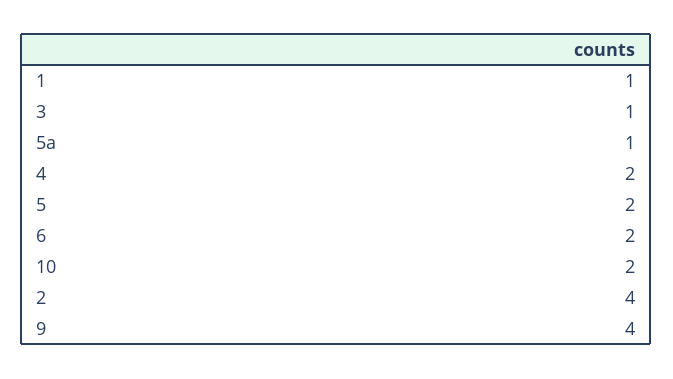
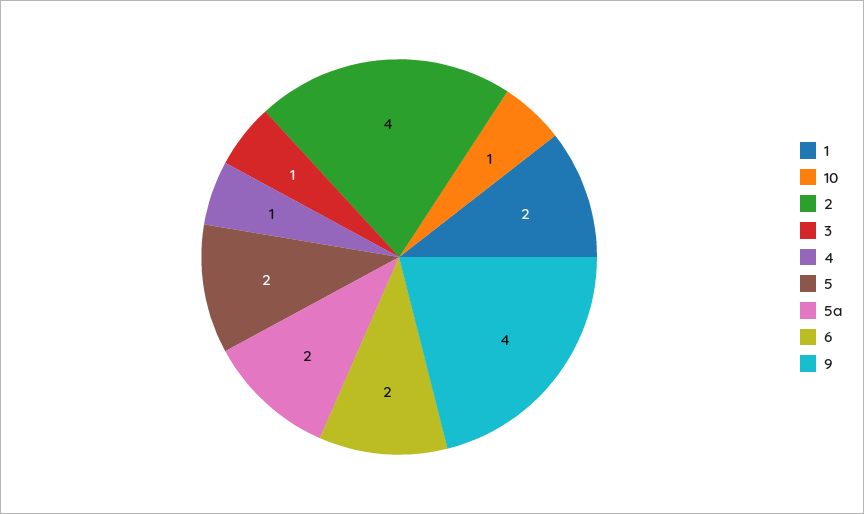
1: 1 -> 2
5a: 1 -> 2
4: 2 -> 1
10: 2 -> 1

